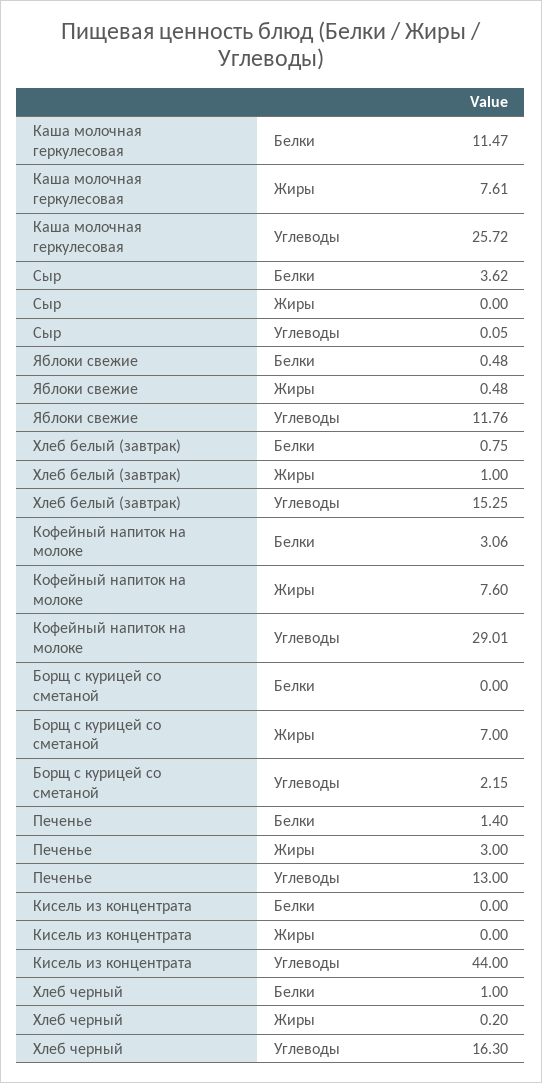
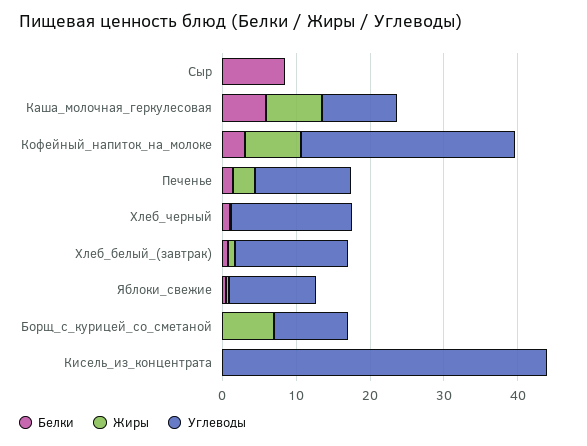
Белки, Каша молочная геркулесовая: 11.47 -> 6
Углеводы, Каша молочная геркулесовая: 25.72 -> 10
Белки, Сыр: 3.62 -> 8
Углеводы, Борщ с курицей со сметаной: 2.15 -> 10

